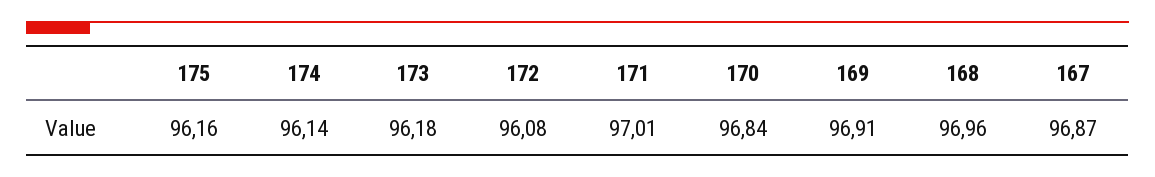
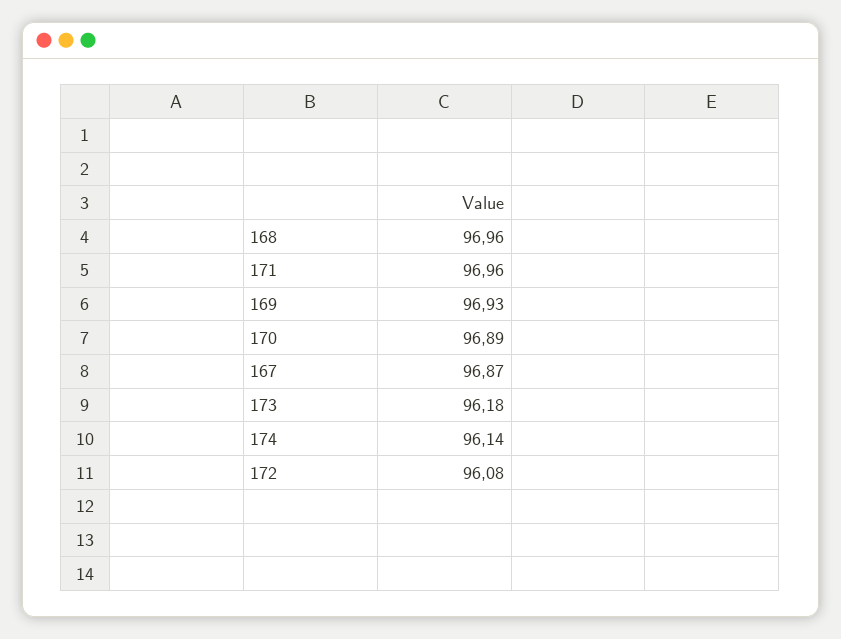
175: 96.16 -> none
171: 97.01 -> 96.96
170: 96.84 -> 96.89
169: 96.91 -> 96.93

